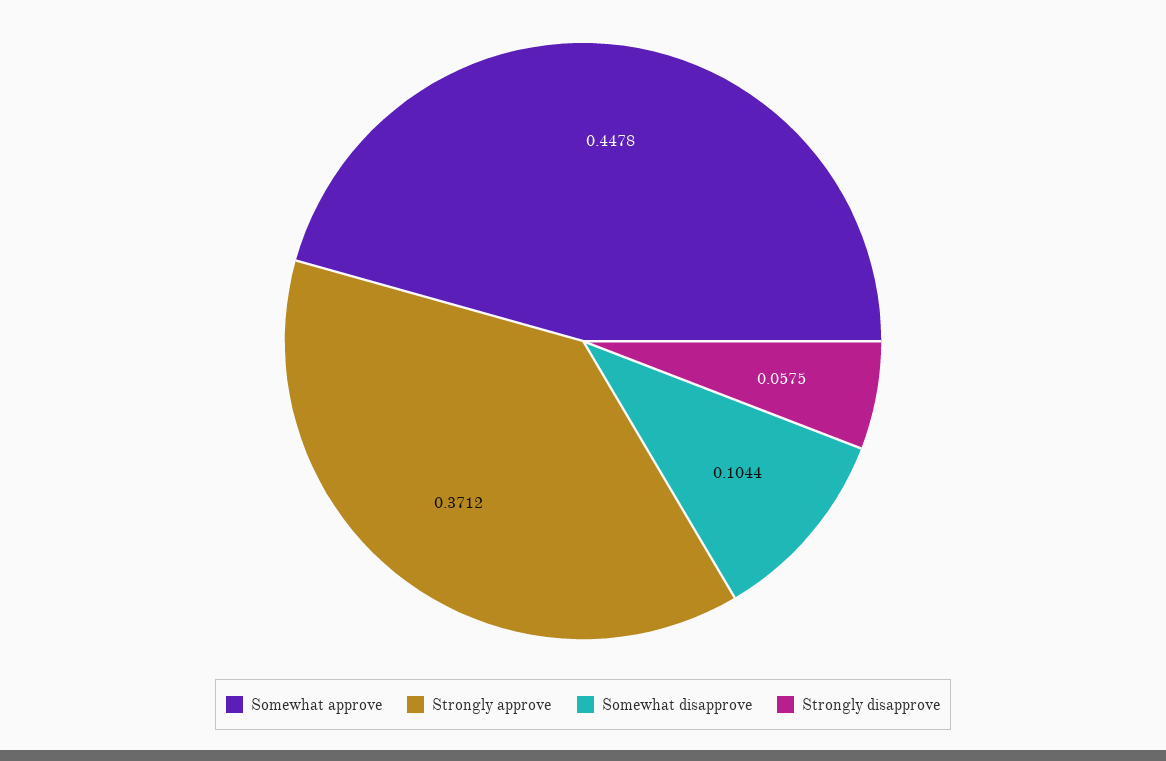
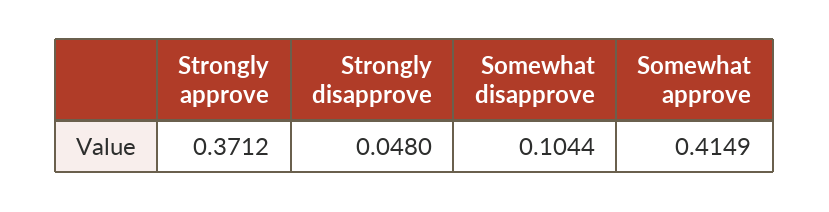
Somewhat approve: 0.4478 -> 0.4149
Strongly disapprove: 0.0575 -> 0.048

